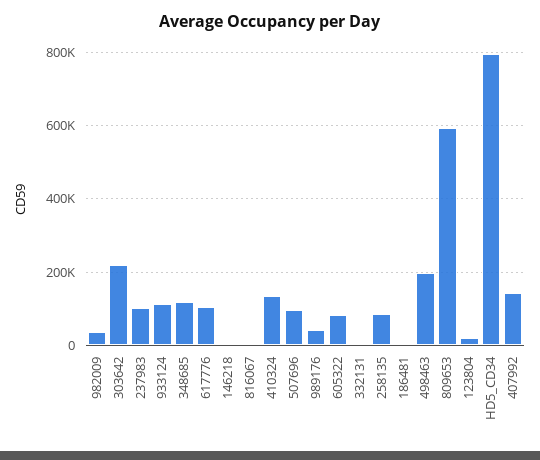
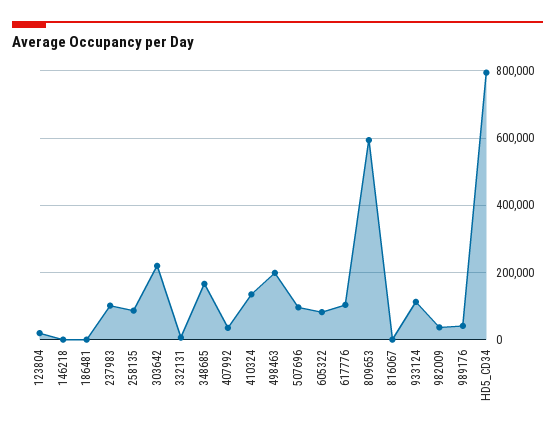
348685: 120000 -> 160000
407992: 140000 -> 40000

